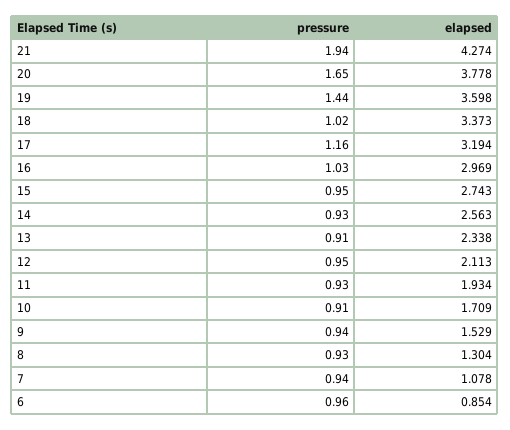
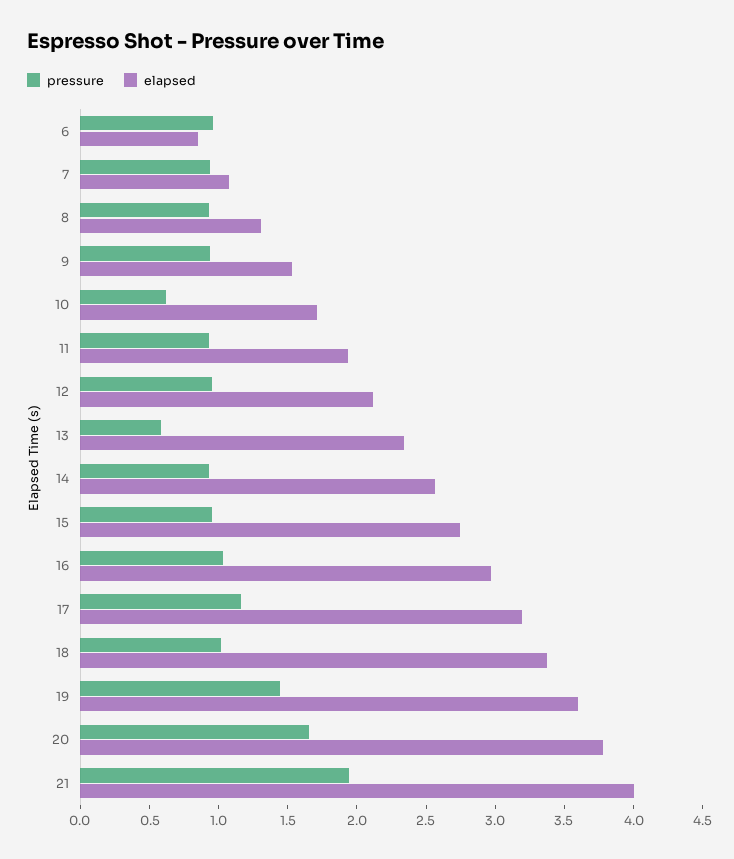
elapsed, 21: 4.274 -> 4
pressure, 13: 0.91 -> 0.6
pressure, 10: 0.91 -> 0.6

